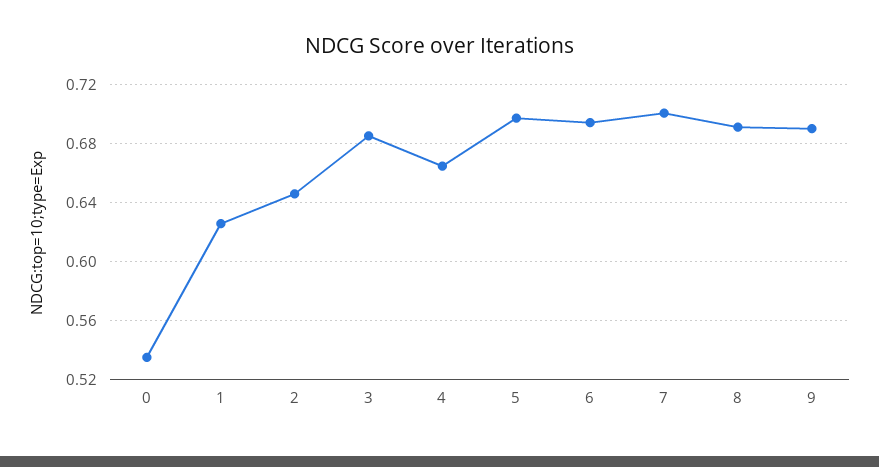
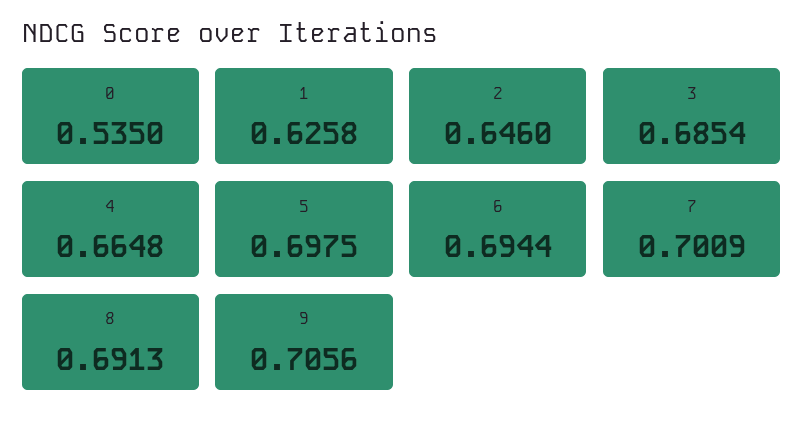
9: 0.69 -> 0.7056

